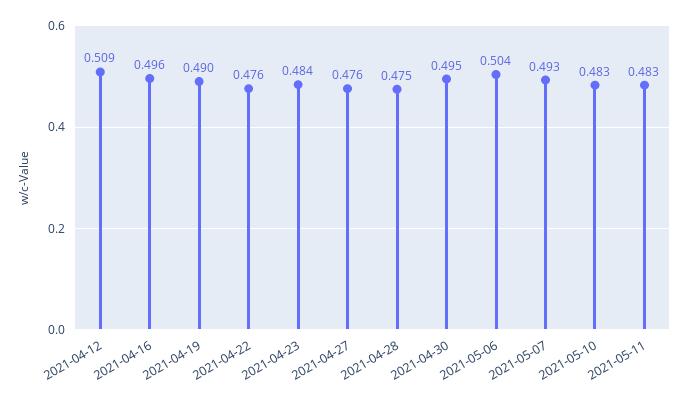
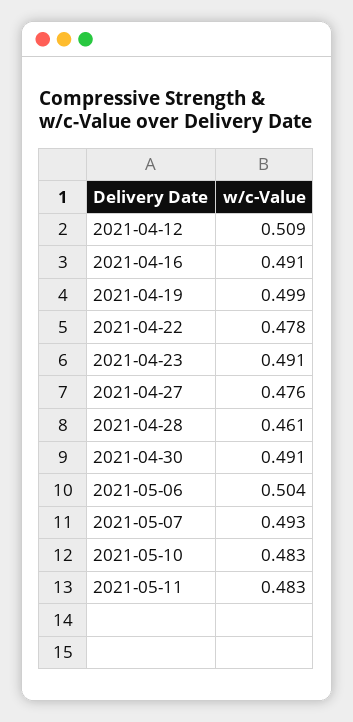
2021-04-16: 0.496 -> 0.491
2021-04-19: 0.49 -> 0.499
2021-04-22: 0.476 -> 0.478
2021-04-23: 0.484 -> 0.491
2021-04-28: 0.475 -> 0.461
2021-04-30: 0.495 -> 0.491

